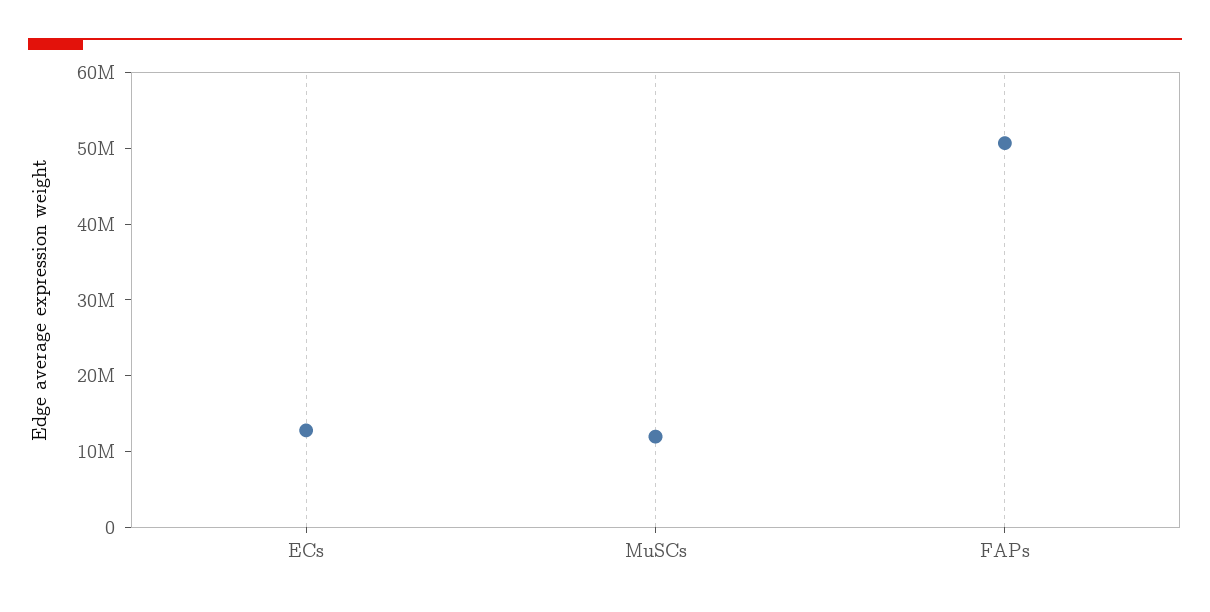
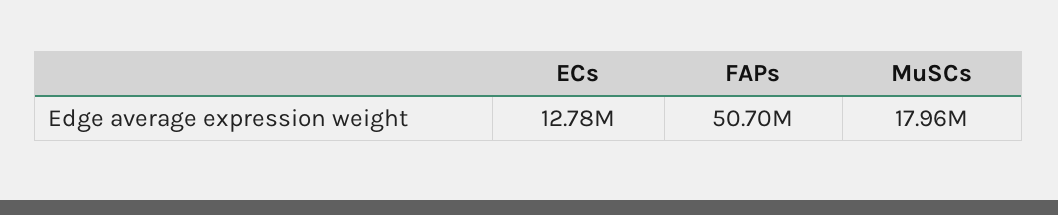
MuSCs: 12000000 -> 17960000

